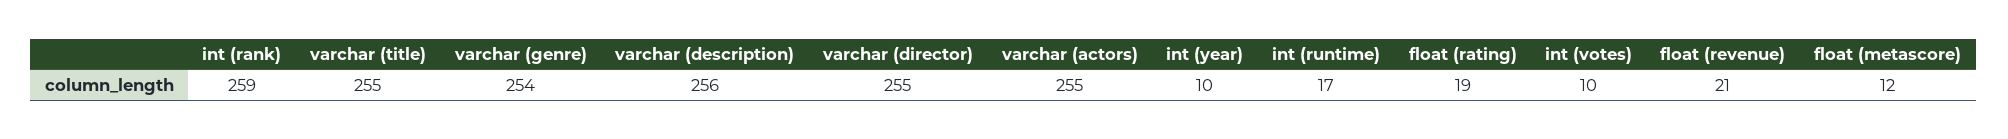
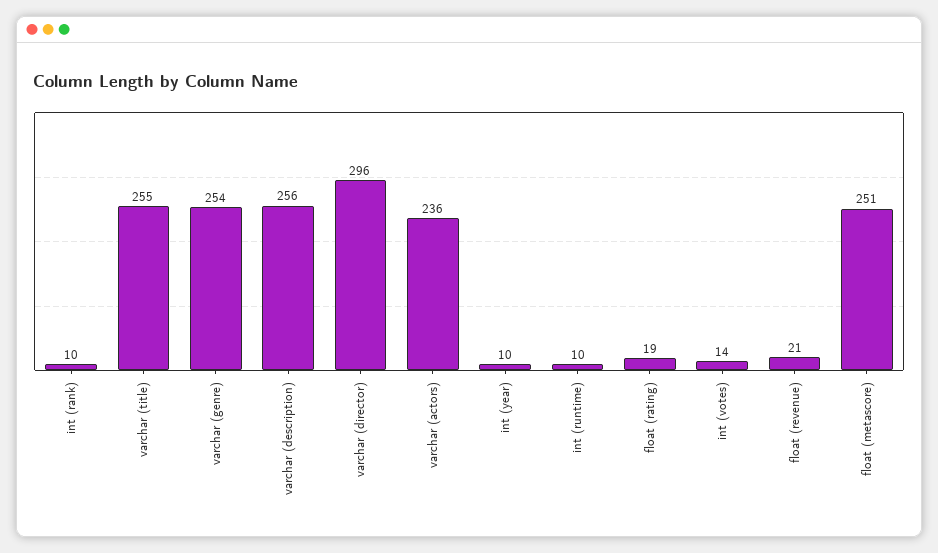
int (rank): 259 -> 10
varchar (director): 255 -> 296
varchar (actors): 255 -> 236
int (runtime): 17 -> 10
int (votes): 10 -> 14
float (metascore): 12 -> 251

